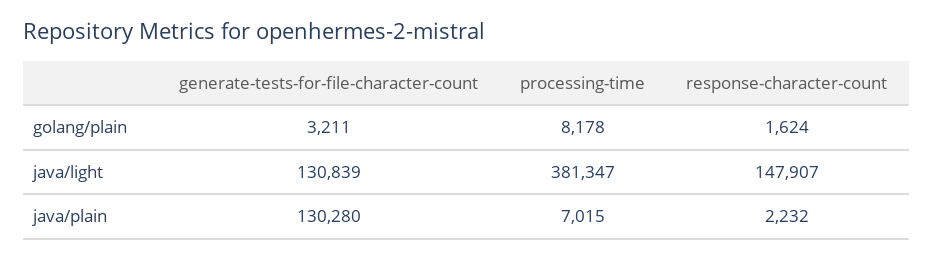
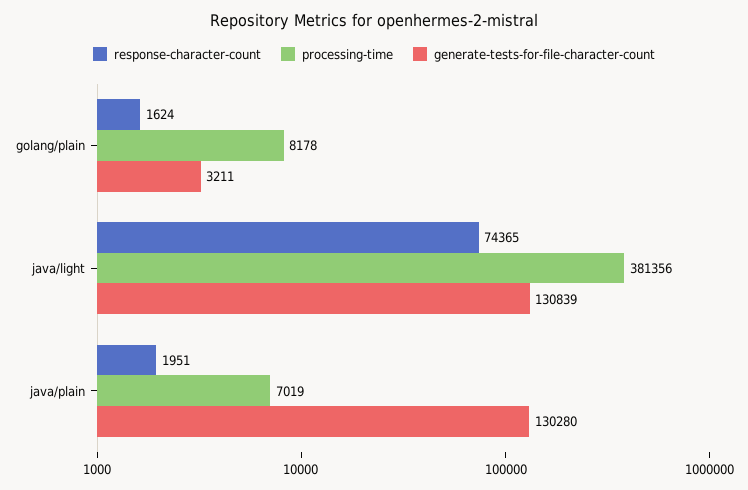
processing-time, java/light: 381347 -> 381356
response-character-count, java/light: 147907 -> 74365
processing-time, java/plain: 7015 -> 7019
response-character-count, java/plain: 2232 -> 1951

